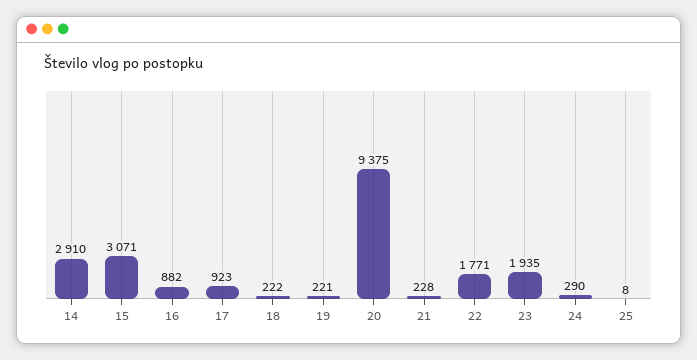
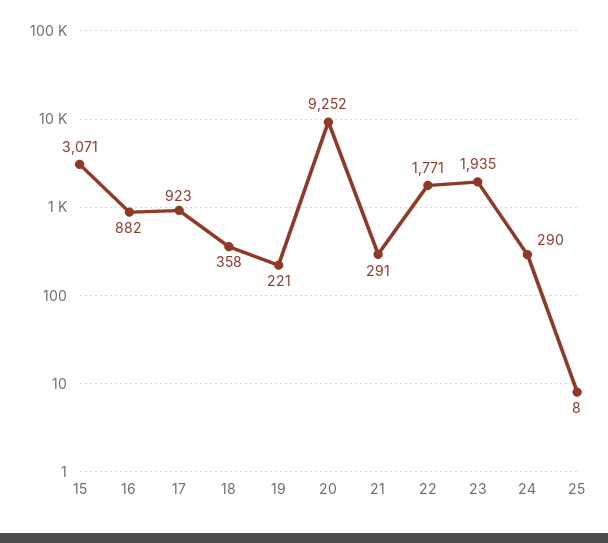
14: 2910 -> none
18: 222 -> 358
20: 9375 -> 9252
21: 228 -> 291

